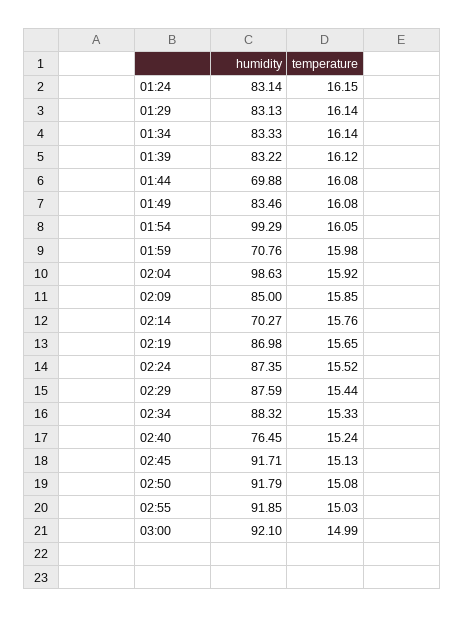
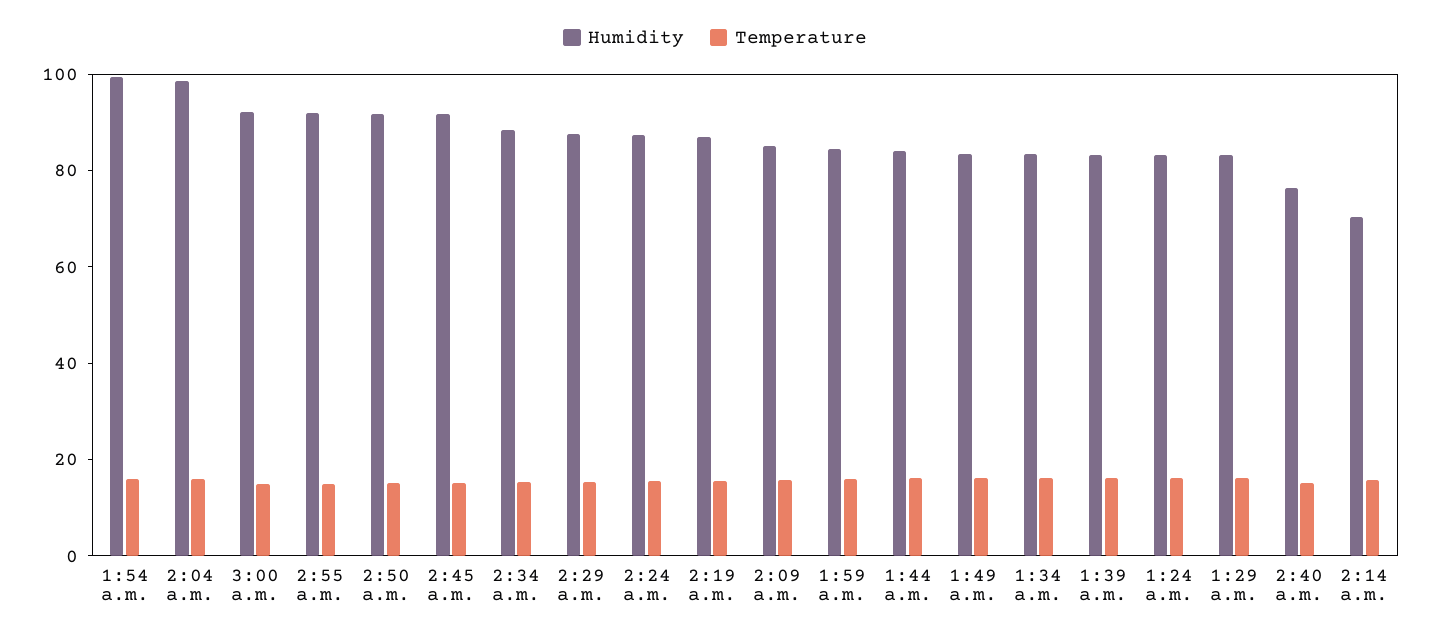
humidity, 01:44: 69.88 -> 85
humidity, 01:59: 70.76 -> 85

